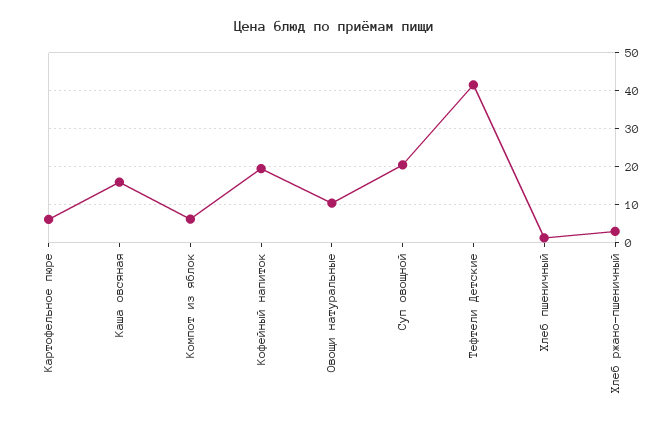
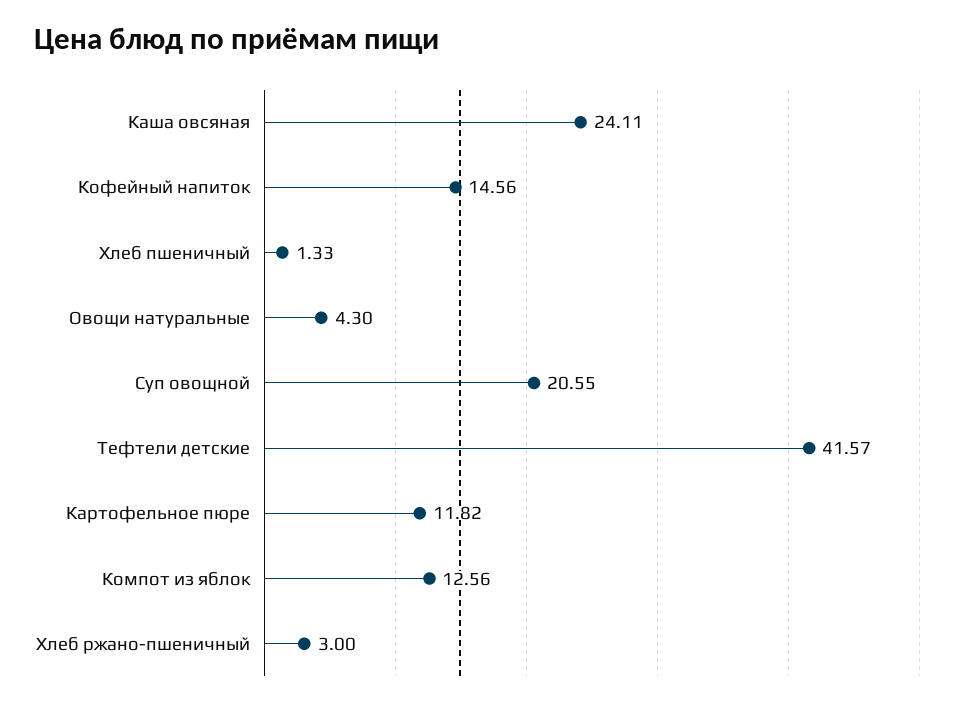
Картофельное пюре: 6 -> 11.82
Каша овсяная: 16 -> 24.11
Компот из яблок: 6 -> 12.56
Кофейный напиток: 20 -> 14.56
Овощи натуральные: 10 -> 4.3

